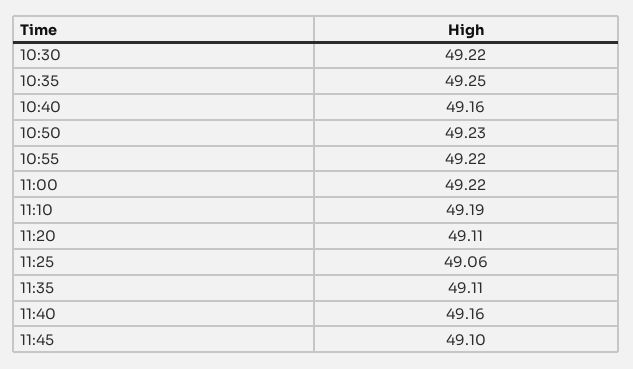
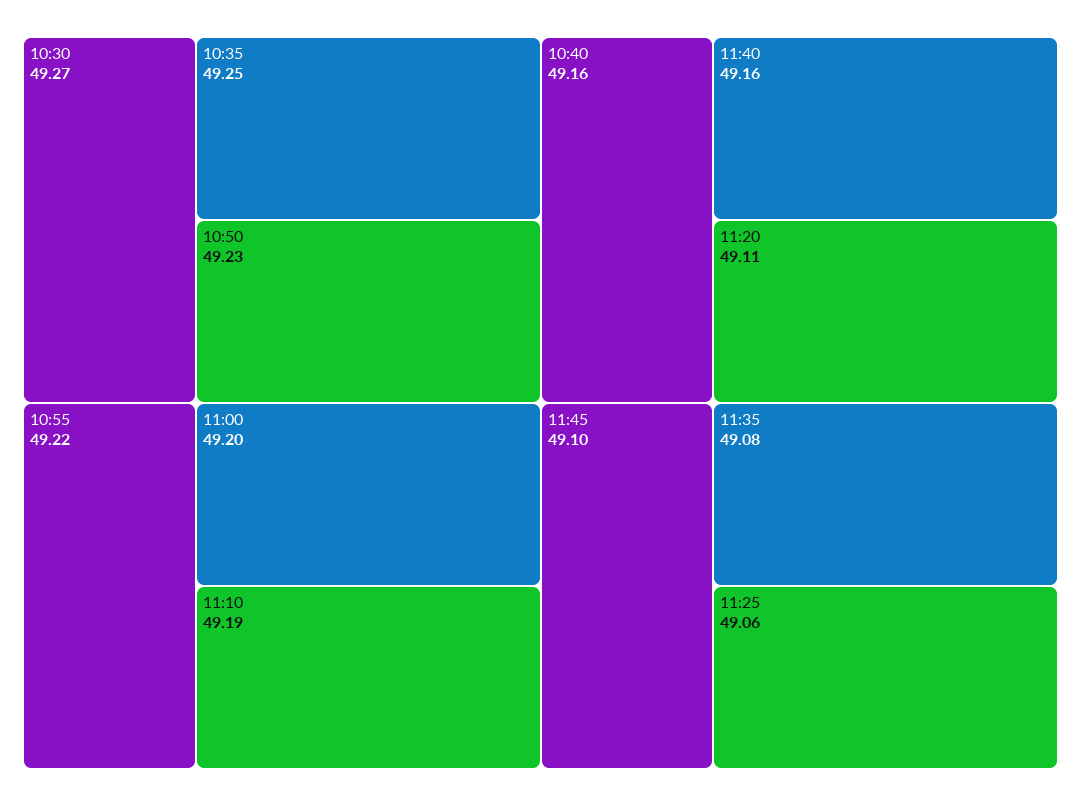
10:30: 49.22 -> 49.27
11:00: 49.22 -> 49.2
11:35: 49.11 -> 49.08

